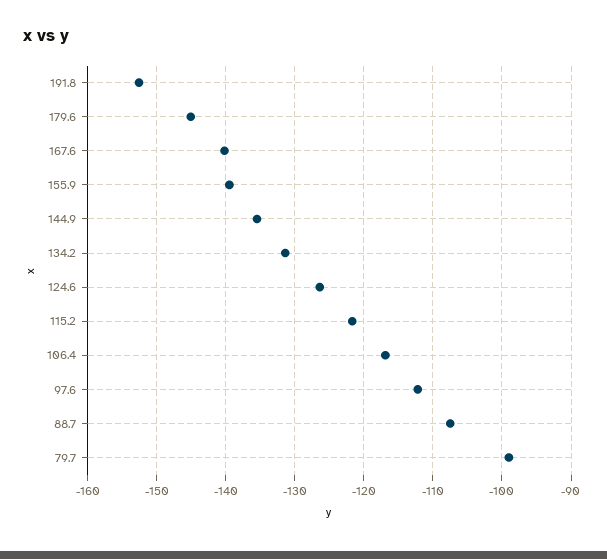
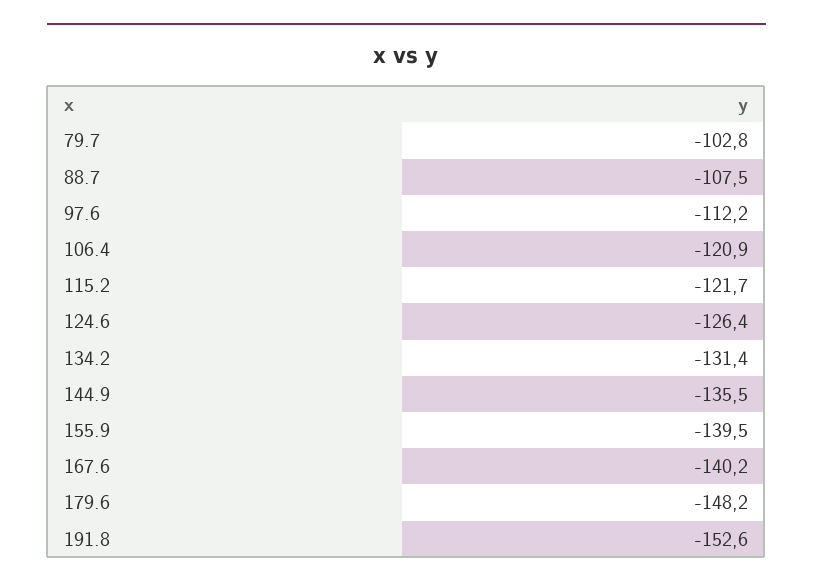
179.6: -145 -> -148.2
106.4: -117 -> -120.9
79.7: -99 -> -102.8

